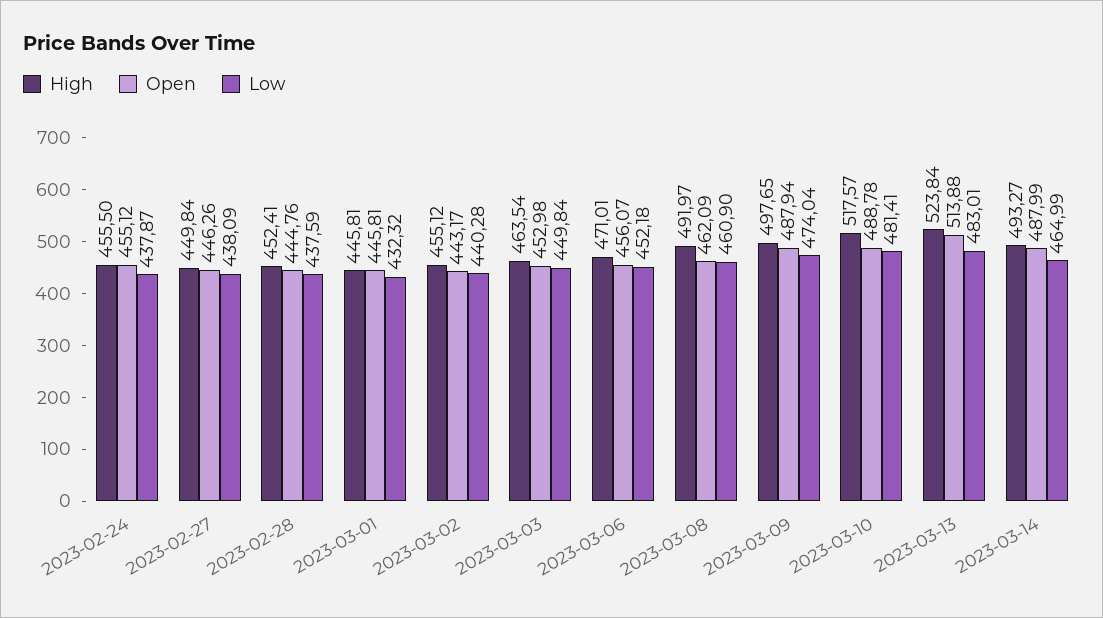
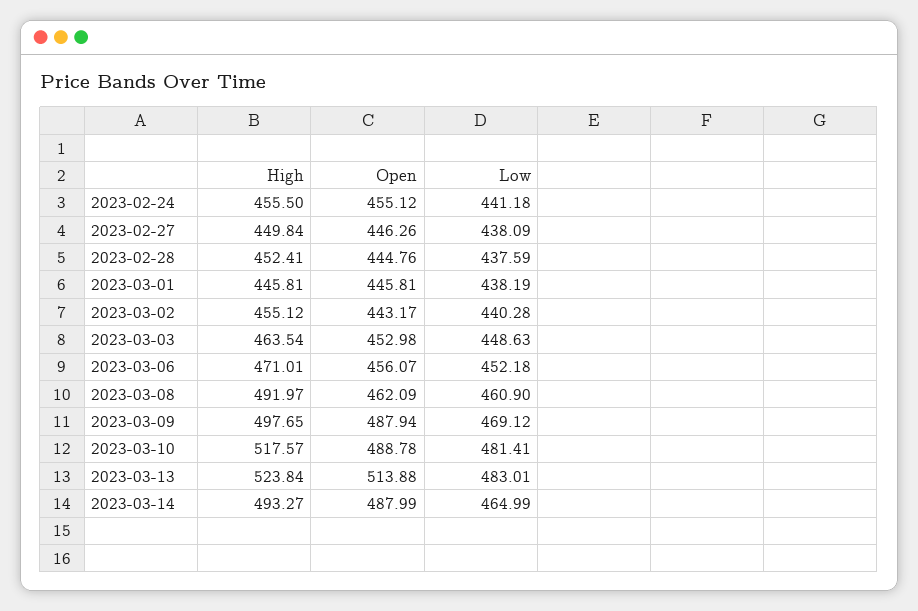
Low, 2023-02-24: 437.87 -> 441.18
Low, 2023-03-01: 432.32 -> 438.19
Low, 2023-03-03: 449.84 -> 448.63
Low, 2023-03-09: 474.04 -> 469.12

